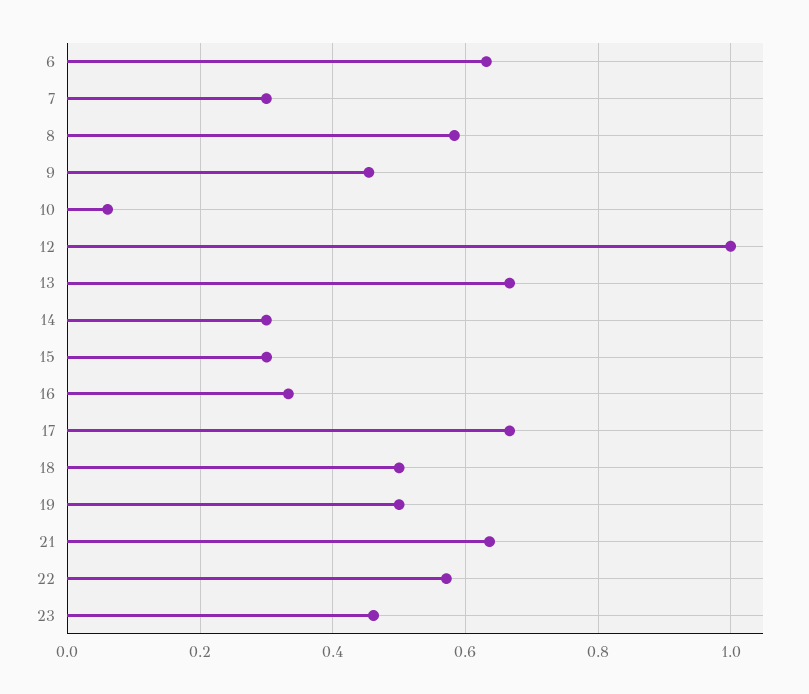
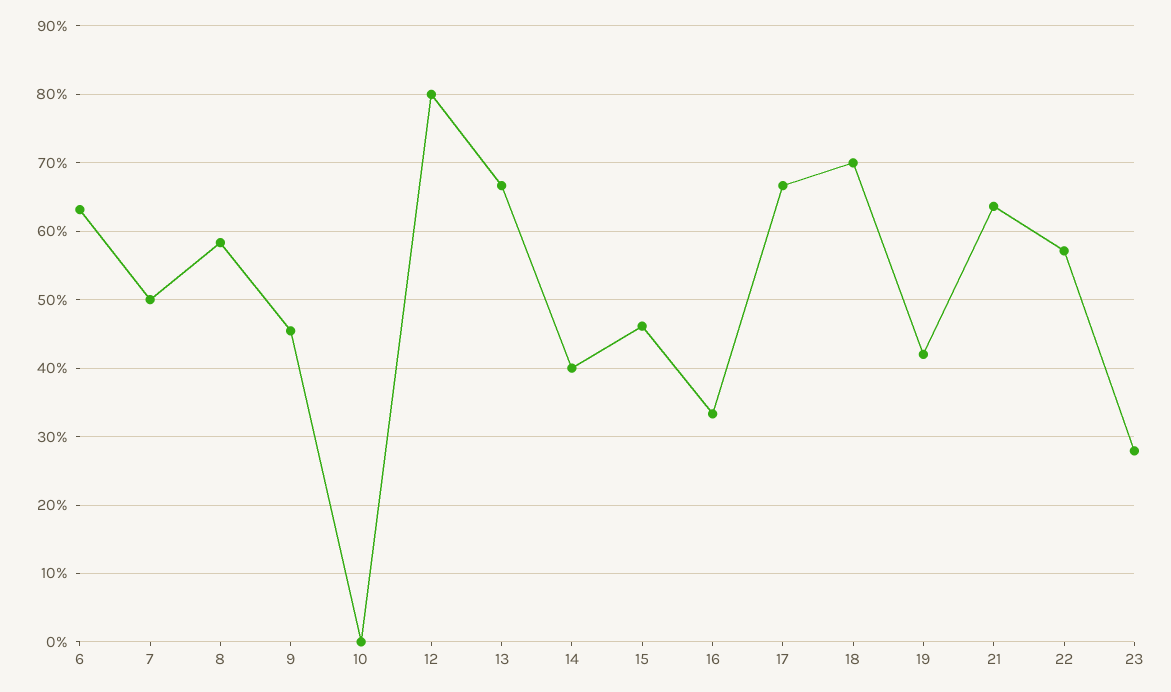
7: 0.3 -> 0.5
10: 0.06 -> 0
12: 1 -> 0.8
14: 0.3 -> 0.4
15: 0.3 -> 0.46
18: 0.5 -> 0.7
19: 0.5 -> 0.42
23: 0.46 -> 0.28

